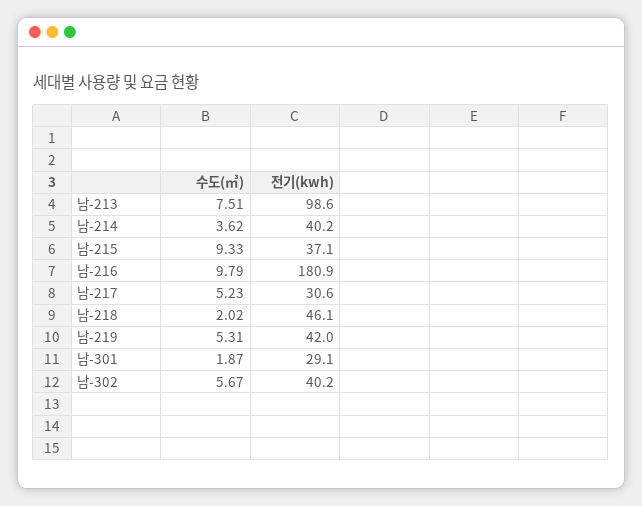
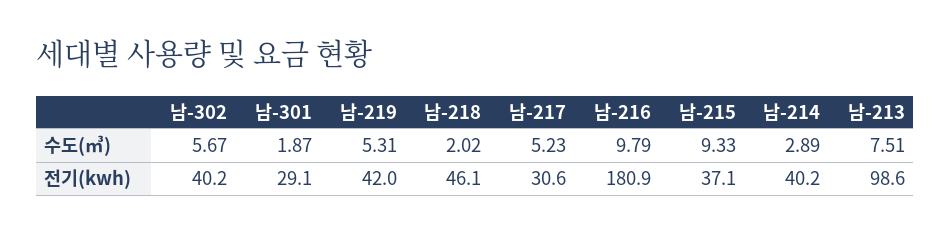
수도(㎥), 남-214: 3.62 -> 2.89

